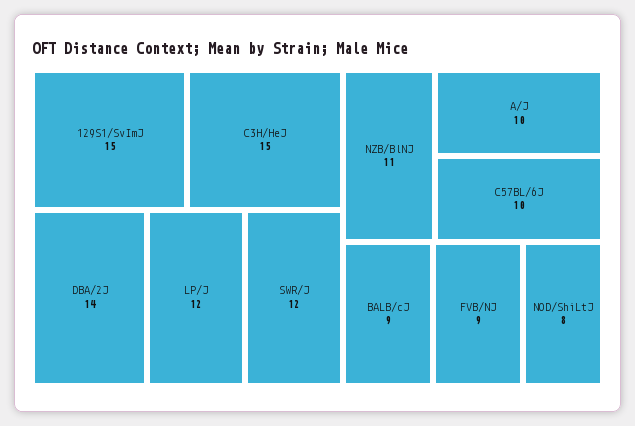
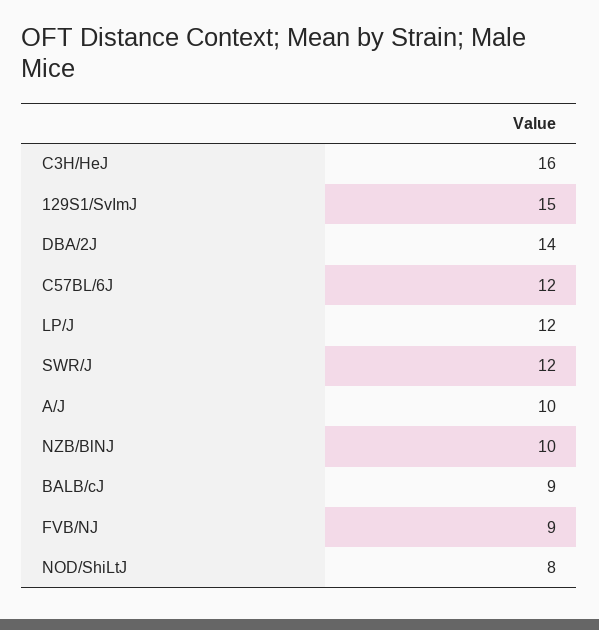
C3H/HeJ: 15 -> 16
NZB/BlNJ: 11 -> 10
C57BL/6J: 10 -> 12

